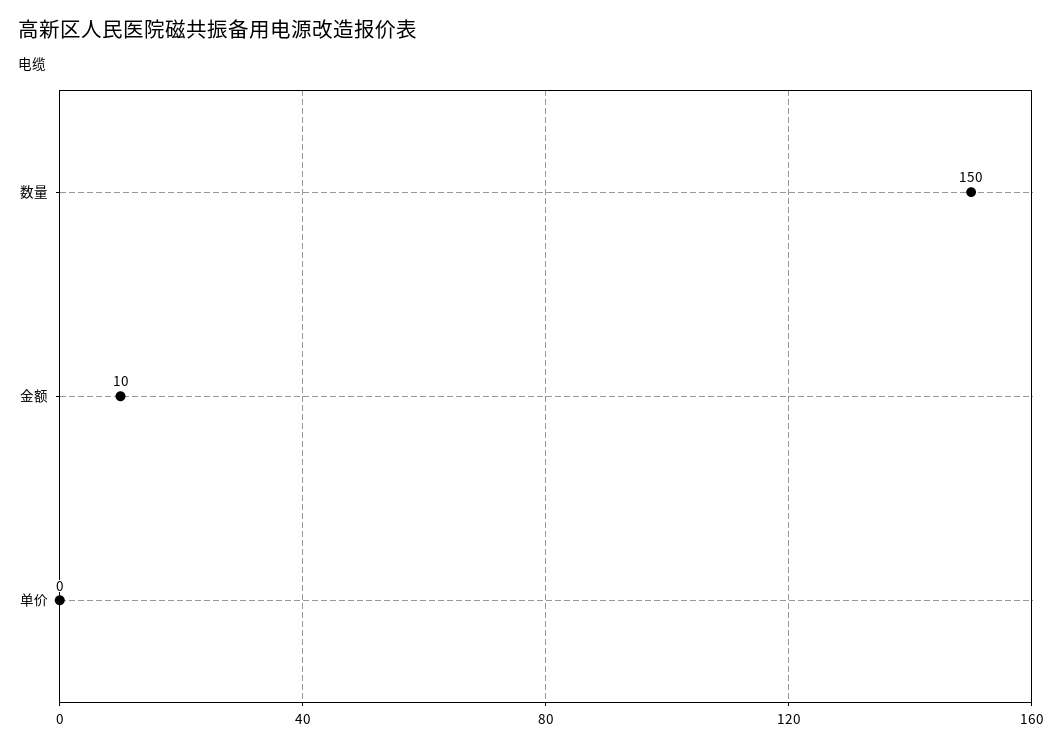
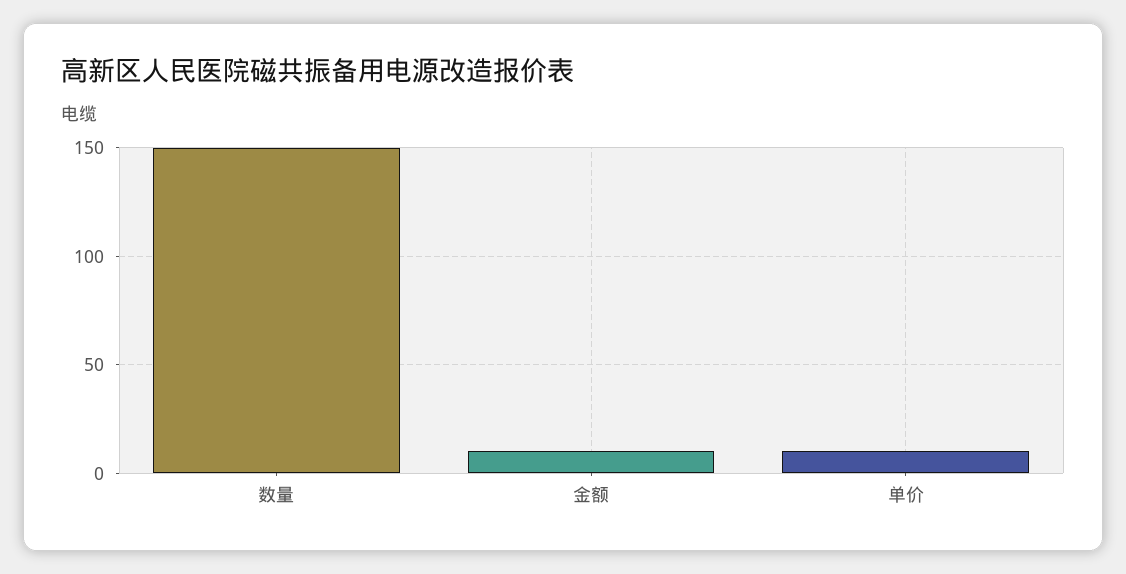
单价: 0 -> 10

